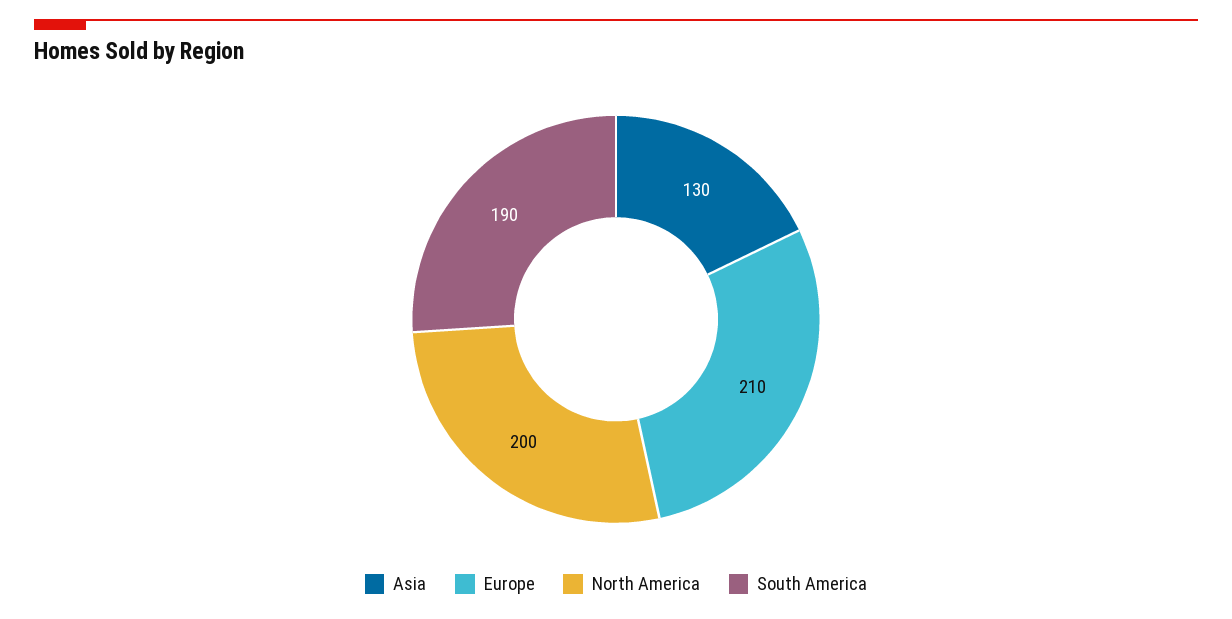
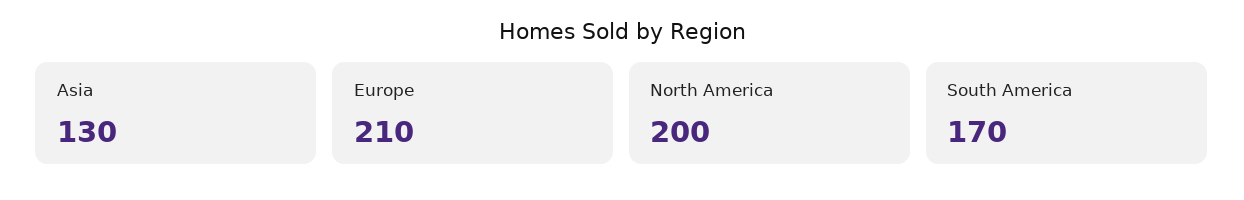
South America: 190 -> 170

